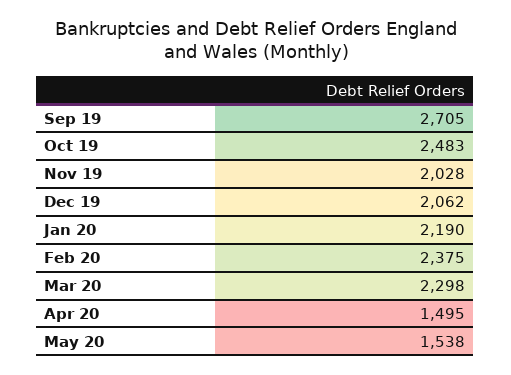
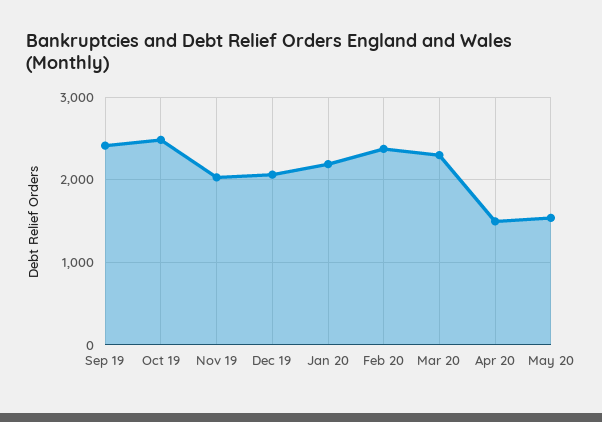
Sep 19: 2705 -> 2400

